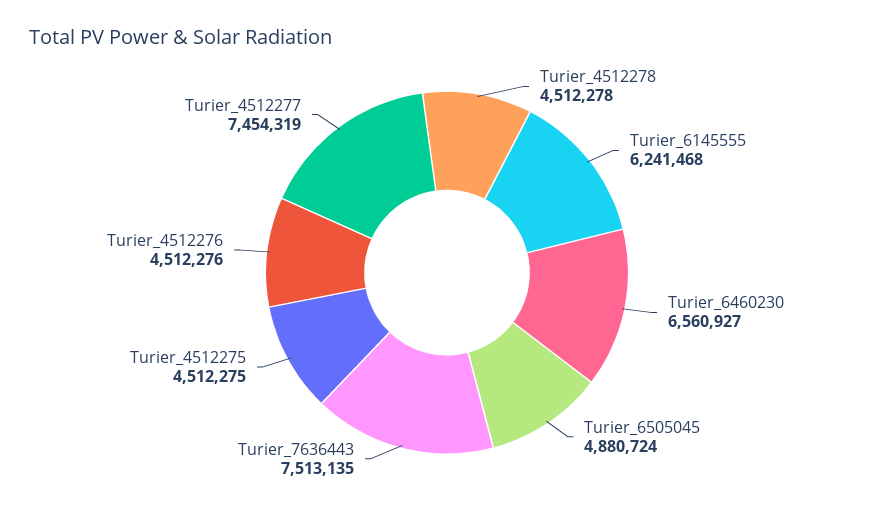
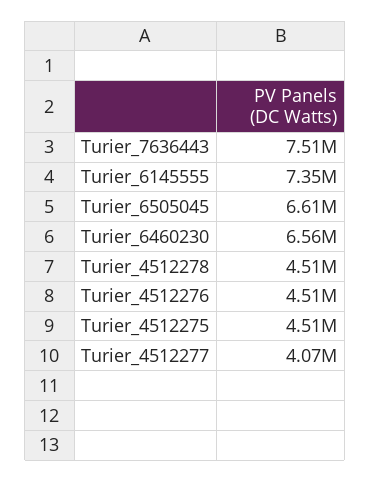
Turier_6145555: 6241468 -> 7350000
Turier_6505045: 4880724 -> 6610000
Turier_4512277: 7454319 -> 4070000

